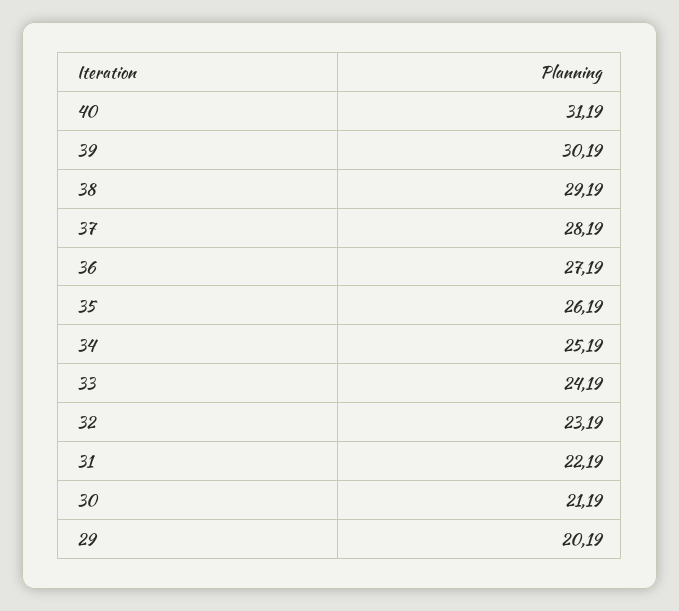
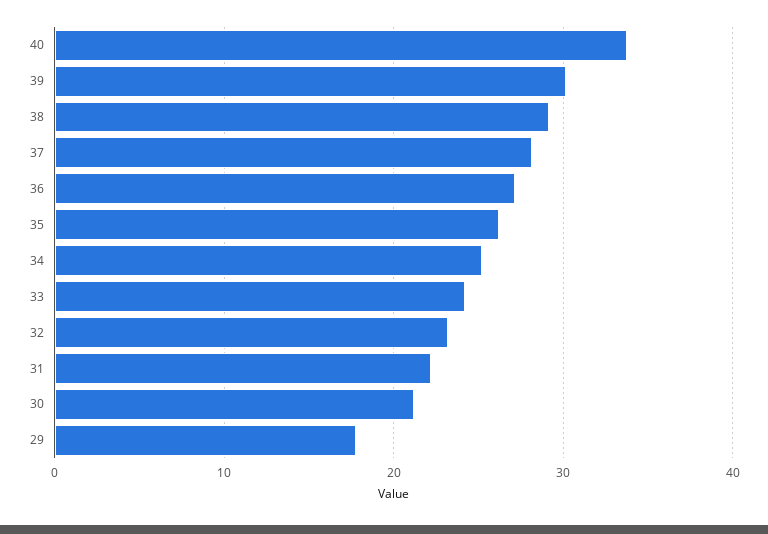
40: 31.19 -> 34
29: 20.19 -> 18

